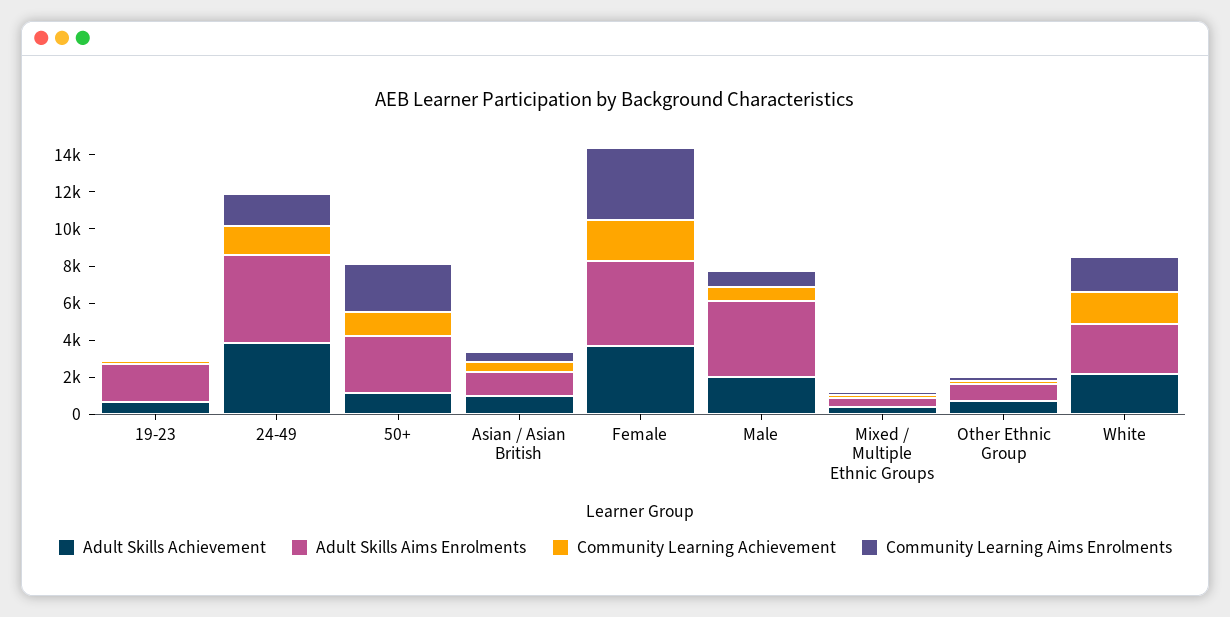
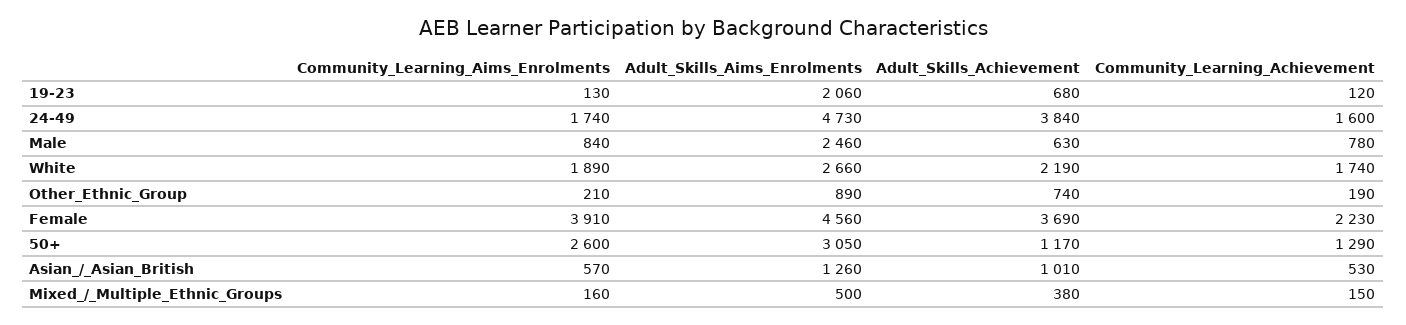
Adult Skills Achievement, Male: 2000 -> 630
Adult Skills Aims Enrolments, Male: 4000 -> 2460

